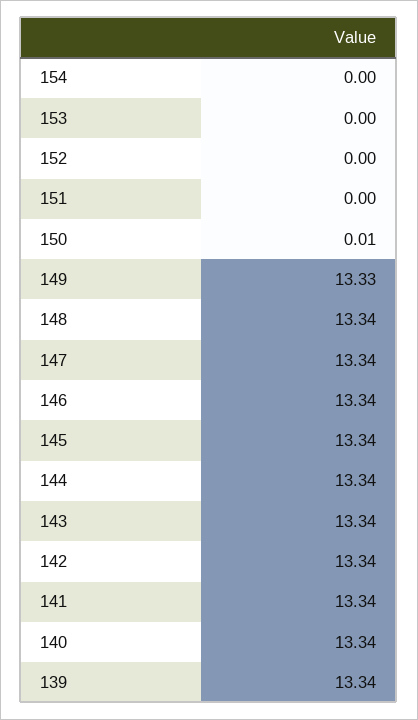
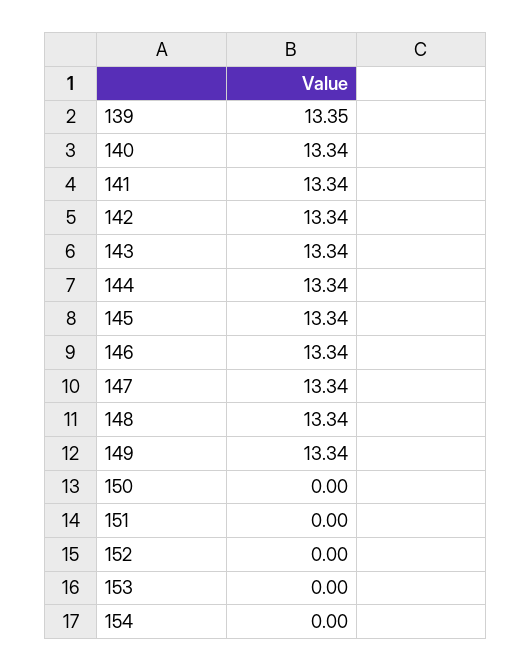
150: 0.01 -> 0
149: 13.33 -> 13.34
139: 13.34 -> 13.35

